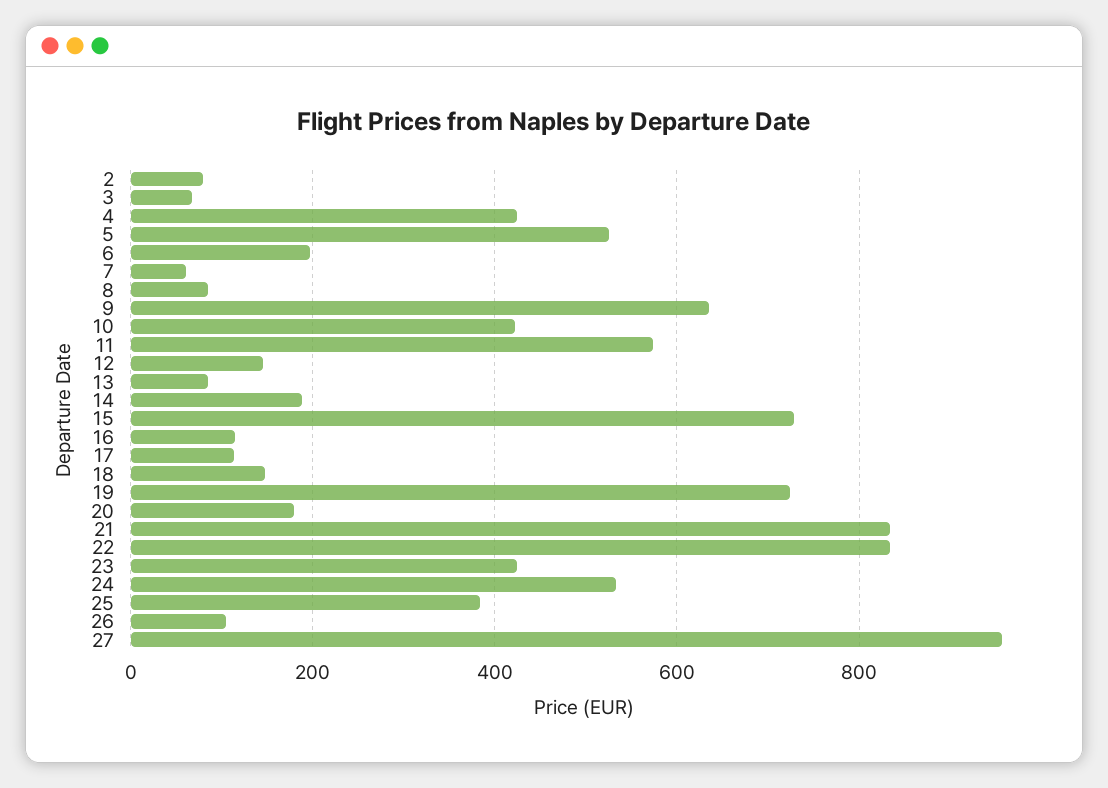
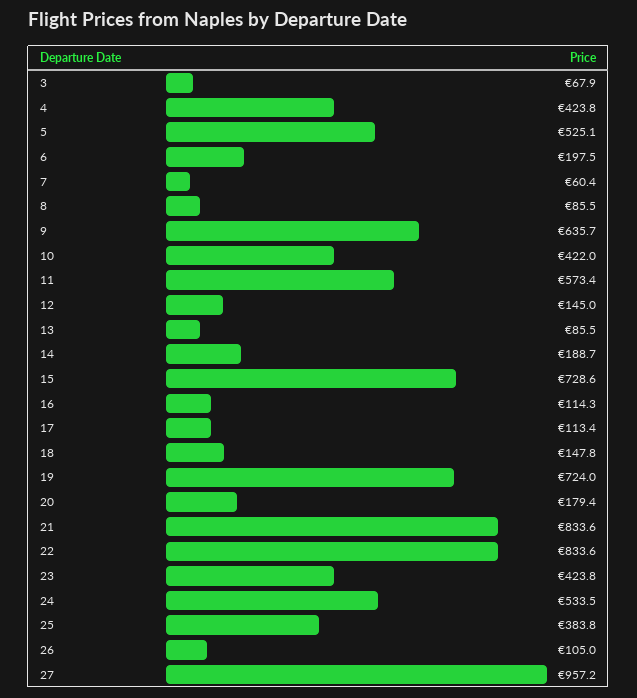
2: 80 -> none

